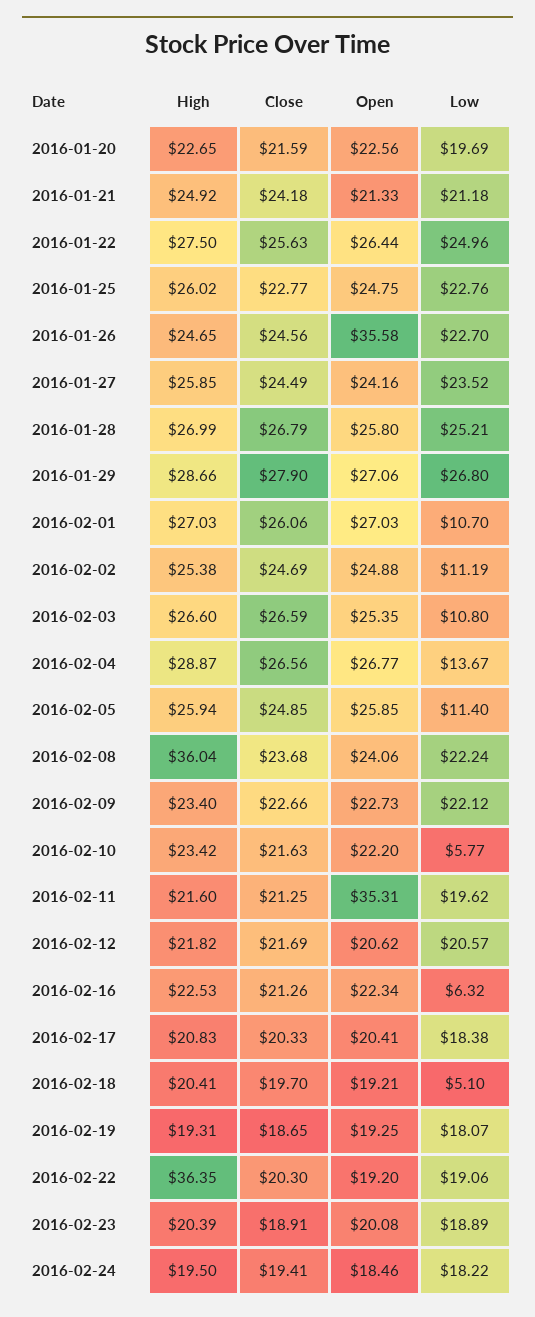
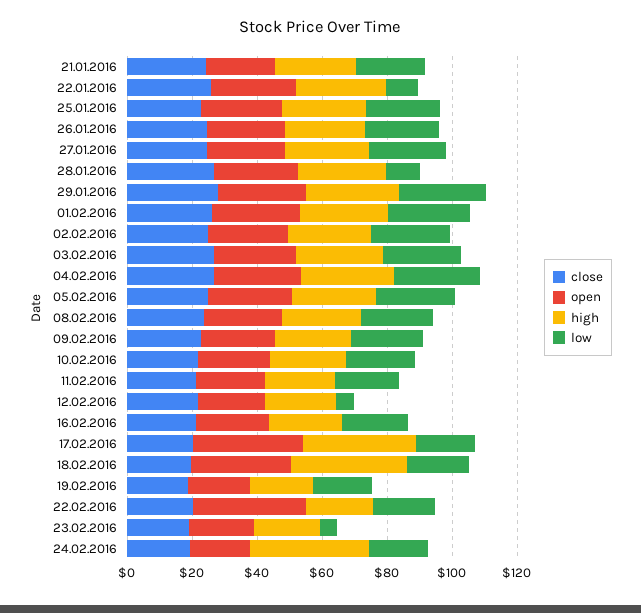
High, 2016-01-20: 22.65 -> none
Close, 2016-01-20: 21.59 -> none
Open, 2016-01-20: 22.56 -> none
Low, 2016-01-20: 19.69 -> none
Low, 2016-01-22: 24.96 -> 10
Open, 2016-01-26: 35.58 -> 25
Low, 2016-01-28: 25.21 -> 10
Low, 2016-02-01: 10.7 -> 25
Low, 2016-02-02: 11.19 -> 25
Low, 2016-02-03: 10.8 -> 25
Low, 2016-02-04: 13.67 -> 25
Low, 2016-02-05: 11.4 -> 25
High, 2016-02-08: 36.04 -> 25
Low, 2016-02-10: 5.77 -> 20
Open, 2016-02-11: 35.31 -> 20
Low, 2016-02-12: 20.57 -> 5
Low, 2016-02-16: 6.32 -> 20
High, 2016-02-17: 20.83 -> 35
Open, 2016-02-17: 20.41 -> 35
High, 2016-02-18: 20.41 -> 35
Open, 2016-02-18: 19.21 -> 30
Low, 2016-02-18: 5.1 -> 20
High, 2016-02-22: 36.35 -> 20
Open, 2016-02-22: 19.2 -> 35
Low, 2016-02-23: 18.89 -> 5
High, 2016-02-24: 19.5 -> 35

